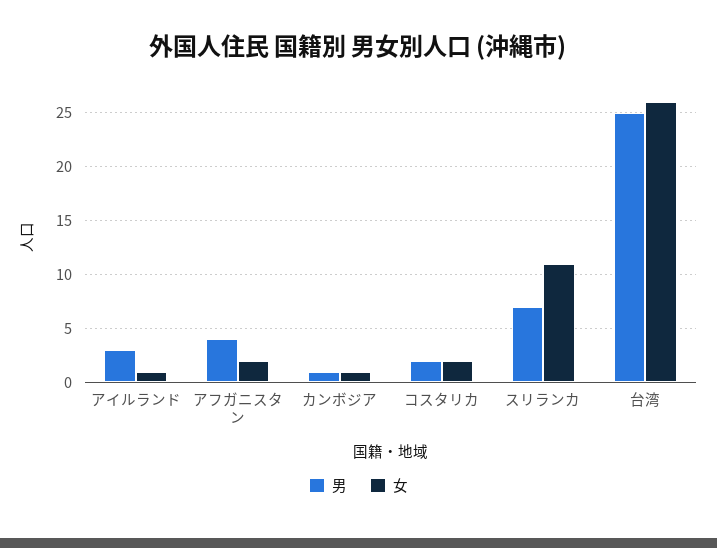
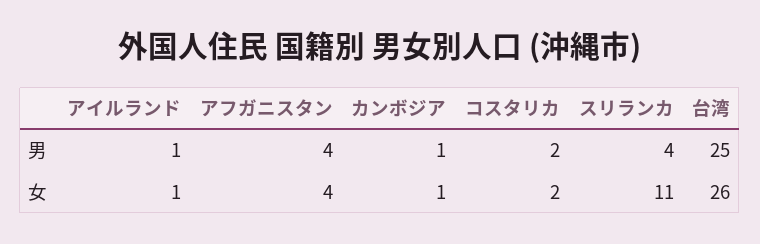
男, アイルランド: 3 -> 1
女, アフガニスタン: 2 -> 4
男, スリランカ: 7 -> 4

